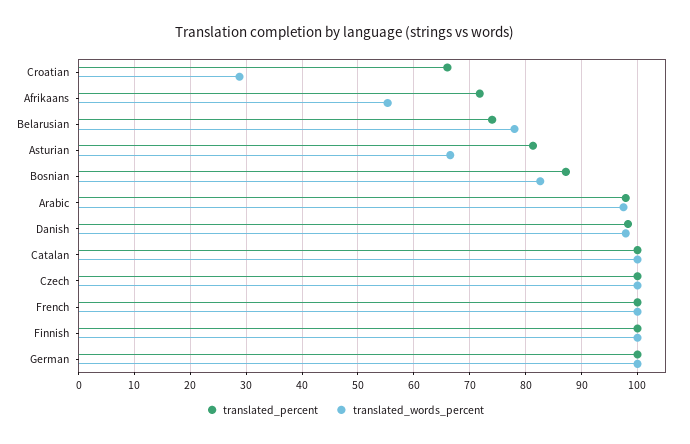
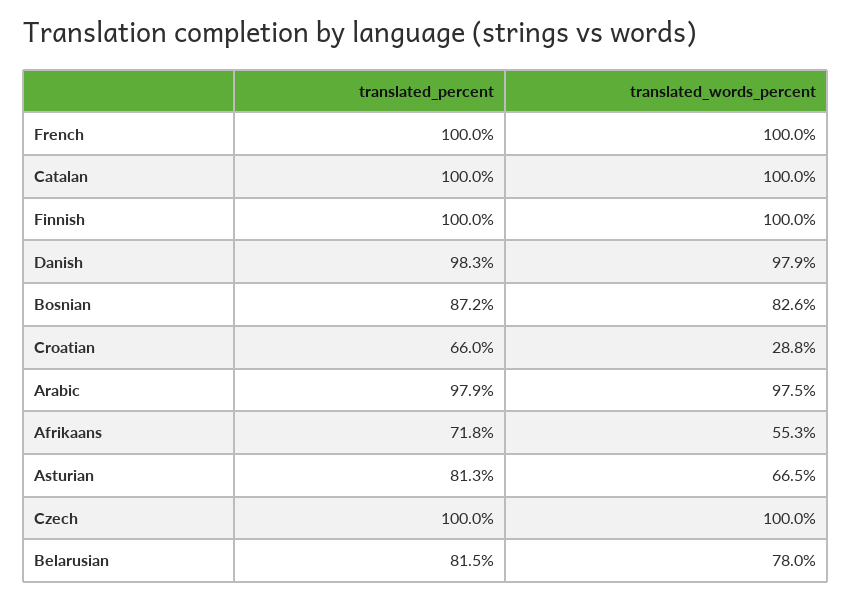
translated_percent, Belarusian: 74 -> 81.5
translated_percent, German: 100 -> none
translated_words_percent, German: 100 -> none

